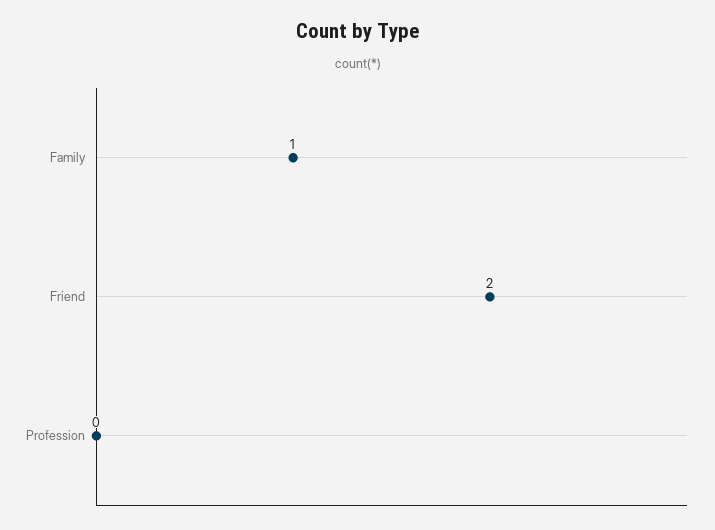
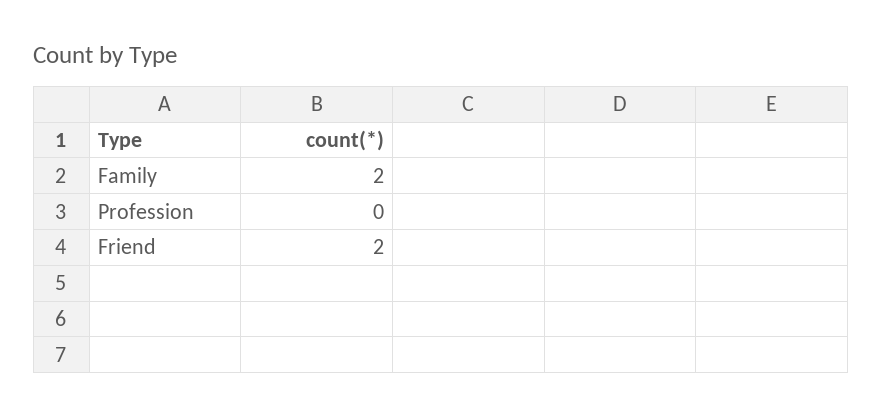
Family: 1 -> 2

